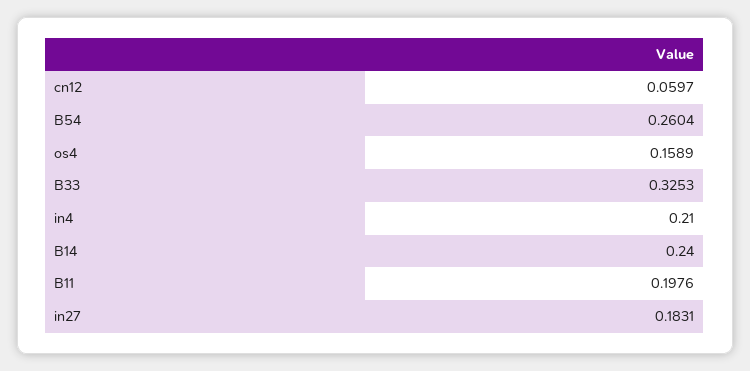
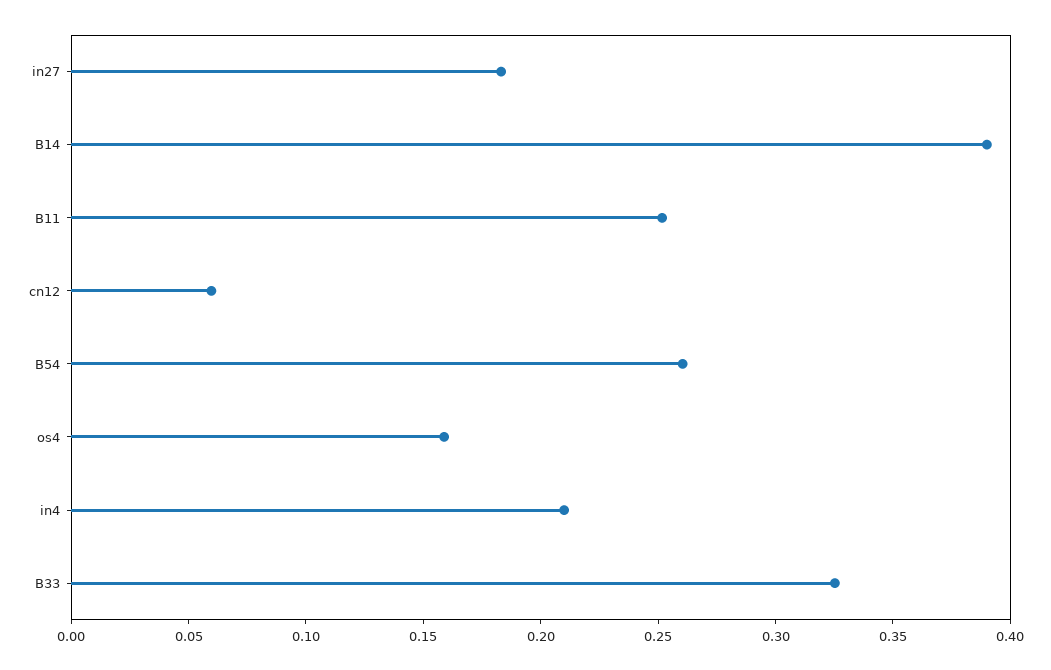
B14: 0.24 -> 0.39
B11: 0.1976 -> 0.25

